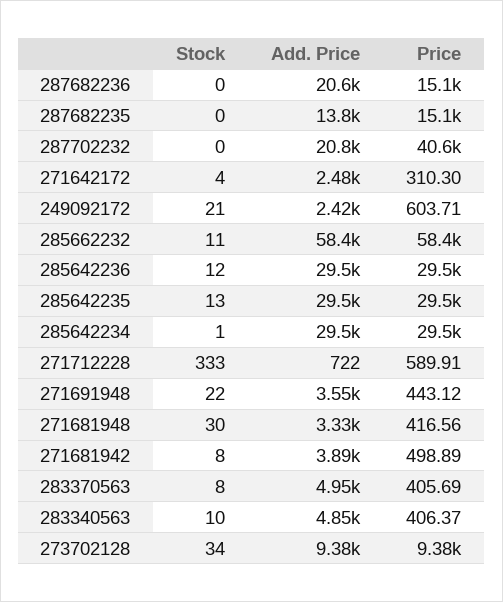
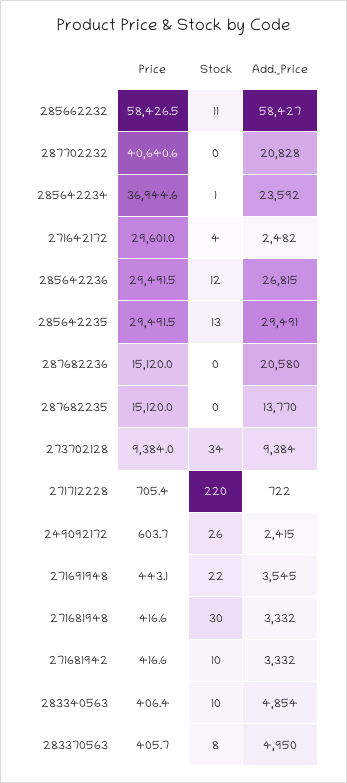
Price, 271642172: 310.3 -> 29601
Stock, 249092172: 21 -> 26
Add. Price, 285642236: 29500 -> 26815
Add. Price, 285642234: 29500 -> 23592
Price, 285642234: 29500 -> 36944.6
Stock, 271712228: 333 -> 220
Price, 271712228: 589.91 -> 705.4
Stock, 271681942: 8 -> 10
Add. Price, 271681942: 3890 -> 3332
Price, 271681942: 498.89 -> 416.6

